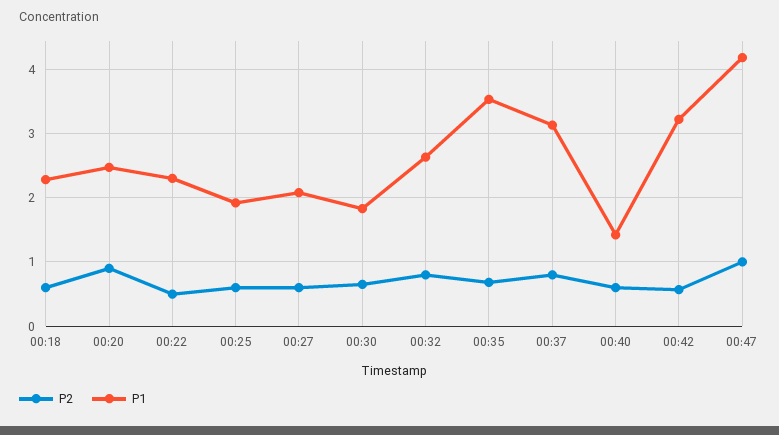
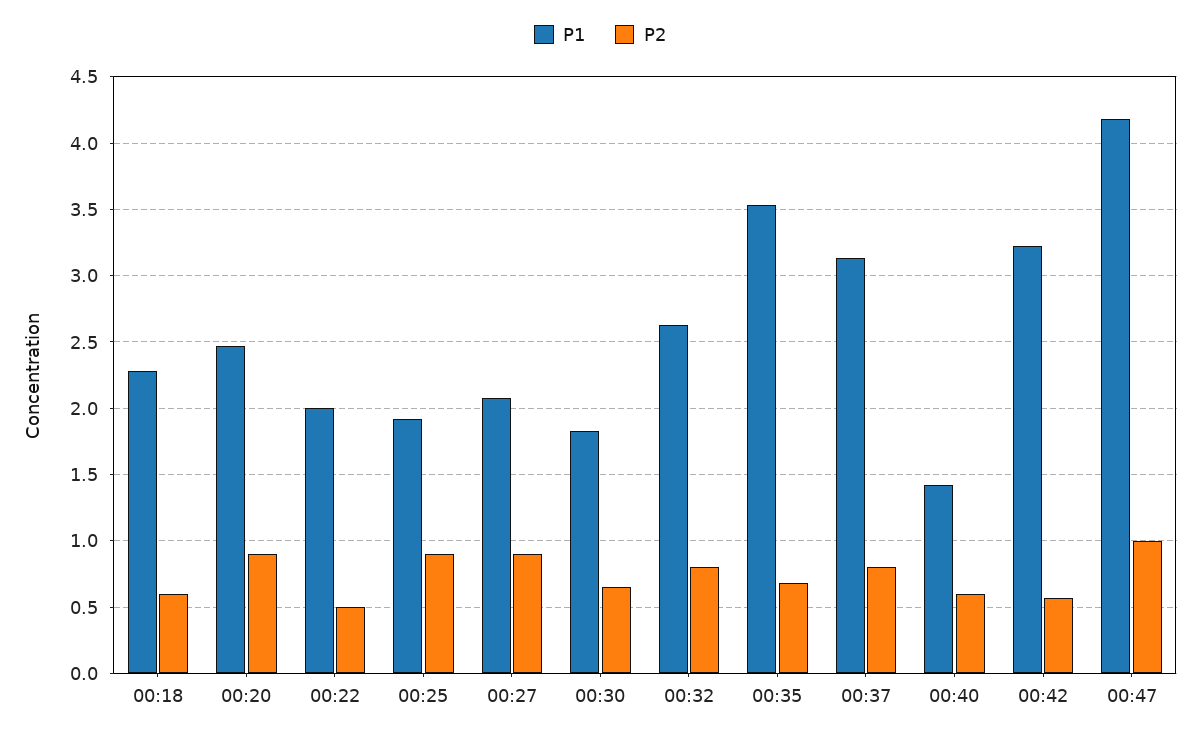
P1, 00:22: 2.3 -> 2
P2, 00:25: 0.6 -> 0.9
P2, 00:27: 0.6 -> 0.9

